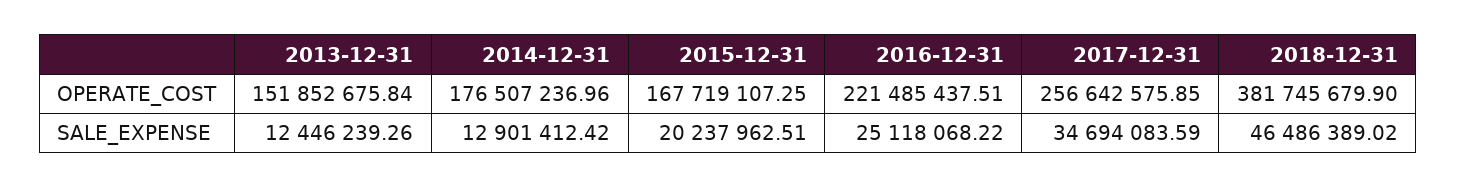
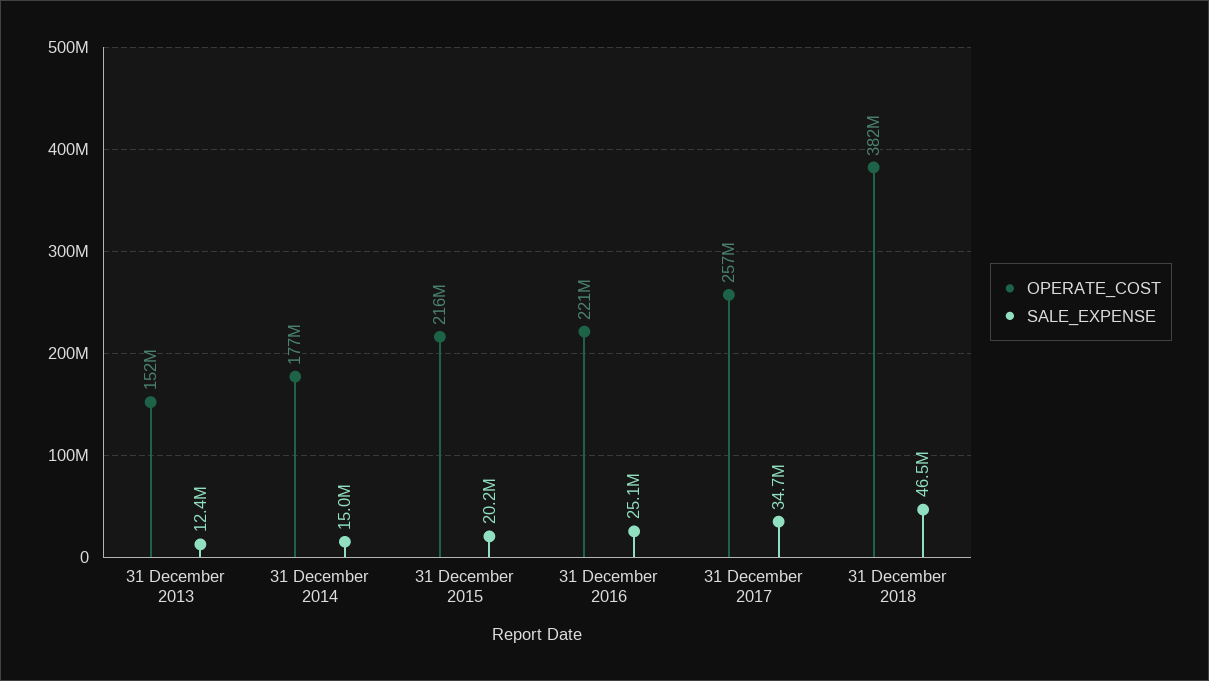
OPERATE_COST, 2015-12-31: 167719107.25 -> 216000000
SALE_EXPENSE, 2014-12-31: 12901412.42 -> 15000000

